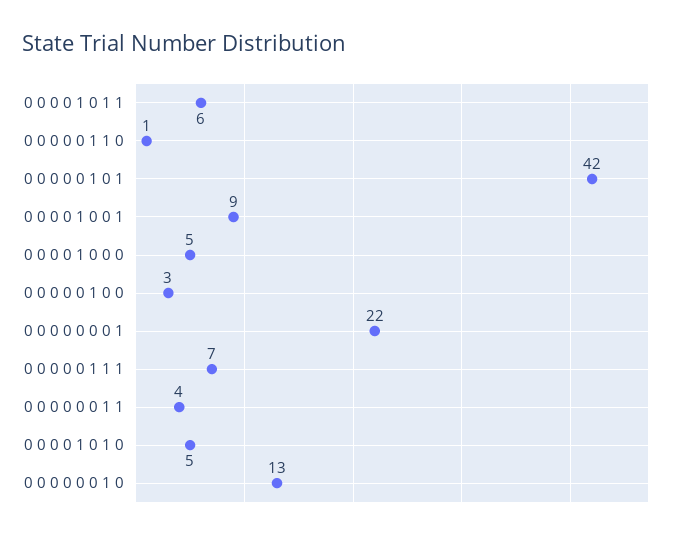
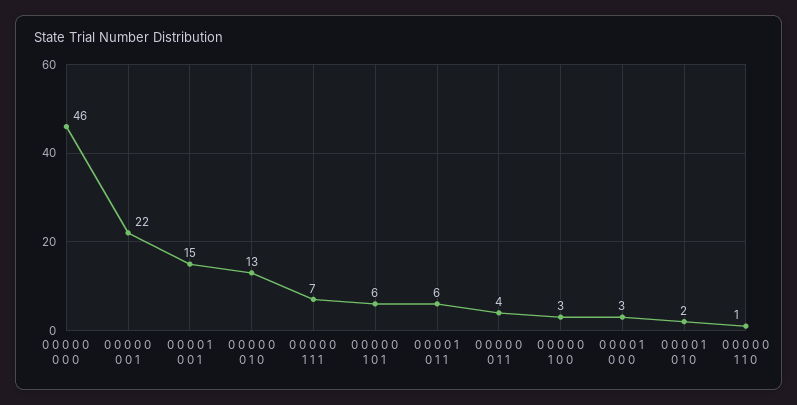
0 0 0 0 0 1 0 1: 42 -> 6
0 0 0 0 1 0 0 1: 9 -> 15
0 0 0 0 1 0 0 0: 5 -> 3
0 0 0 0 1 0 1 0: 5 -> 2
0 0 0 0 0 0 0 0: none -> 46

